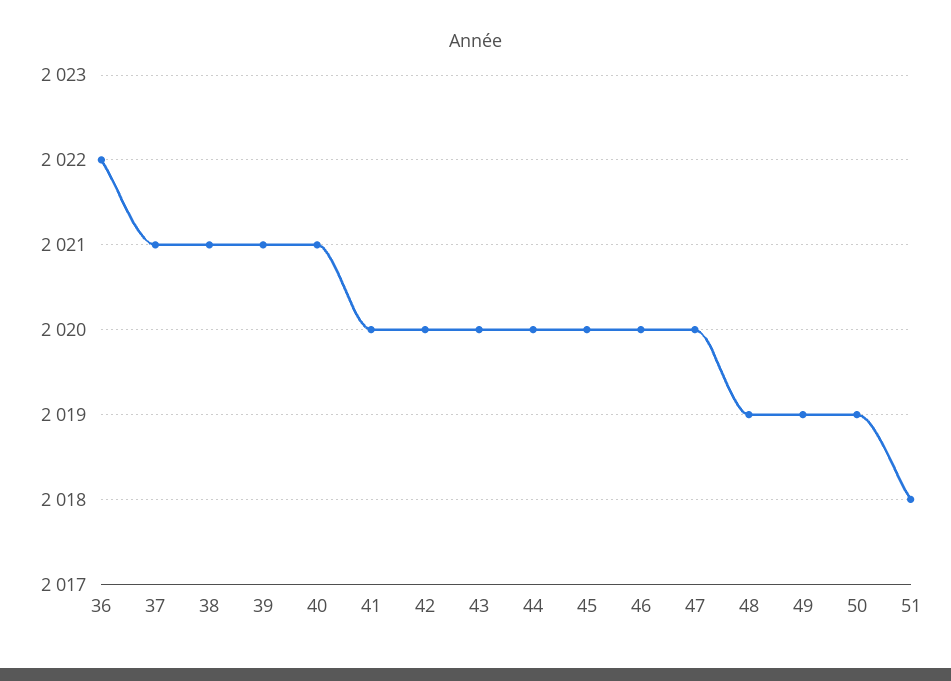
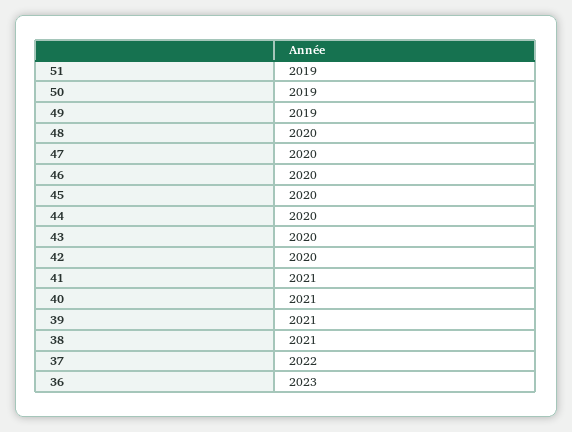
36: 2022 -> 2023
37: 2021 -> 2022
41: 2020 -> 2021
48: 2019 -> 2020
51: 2018 -> 2019

